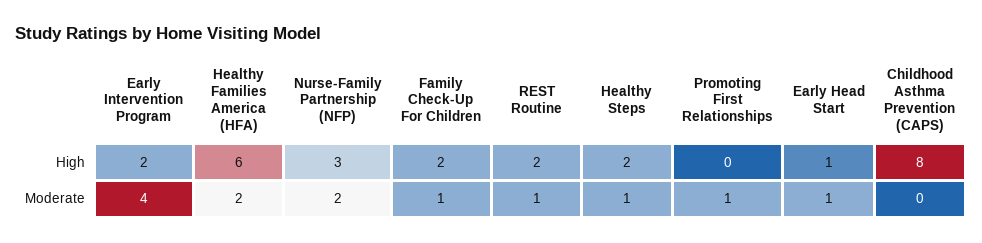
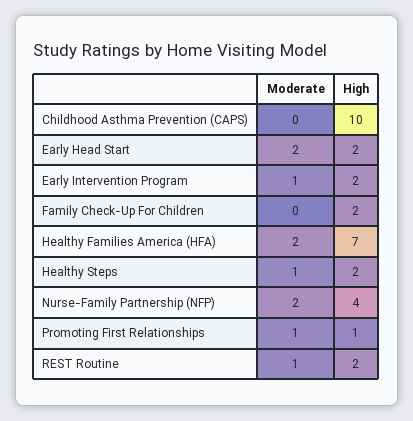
Healthy Families America (HFA), High: 6 -> 7
Nurse-Family Partnership (NFP), High: 3 -> 4
Promoting First Relationships, High: 0 -> 1
Early Head Start, High: 1 -> 2
Childhood Asthma Prevention (CAPS), High: 8 -> 10
Early Intervention Program, Moderate: 4 -> 1
Family Check-Up For Children, Moderate: 1 -> 0
Early Head Start, Moderate: 1 -> 2

